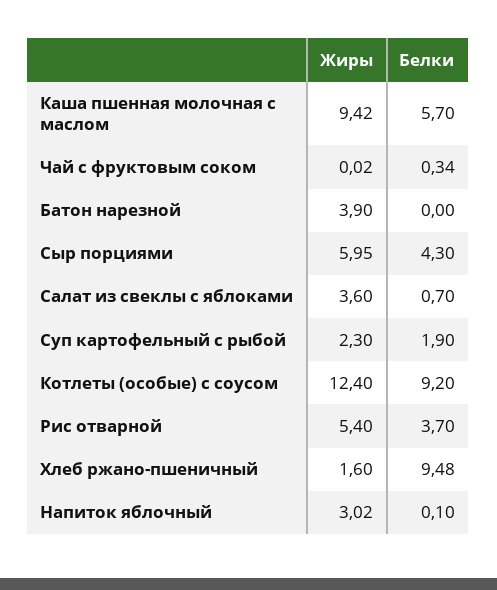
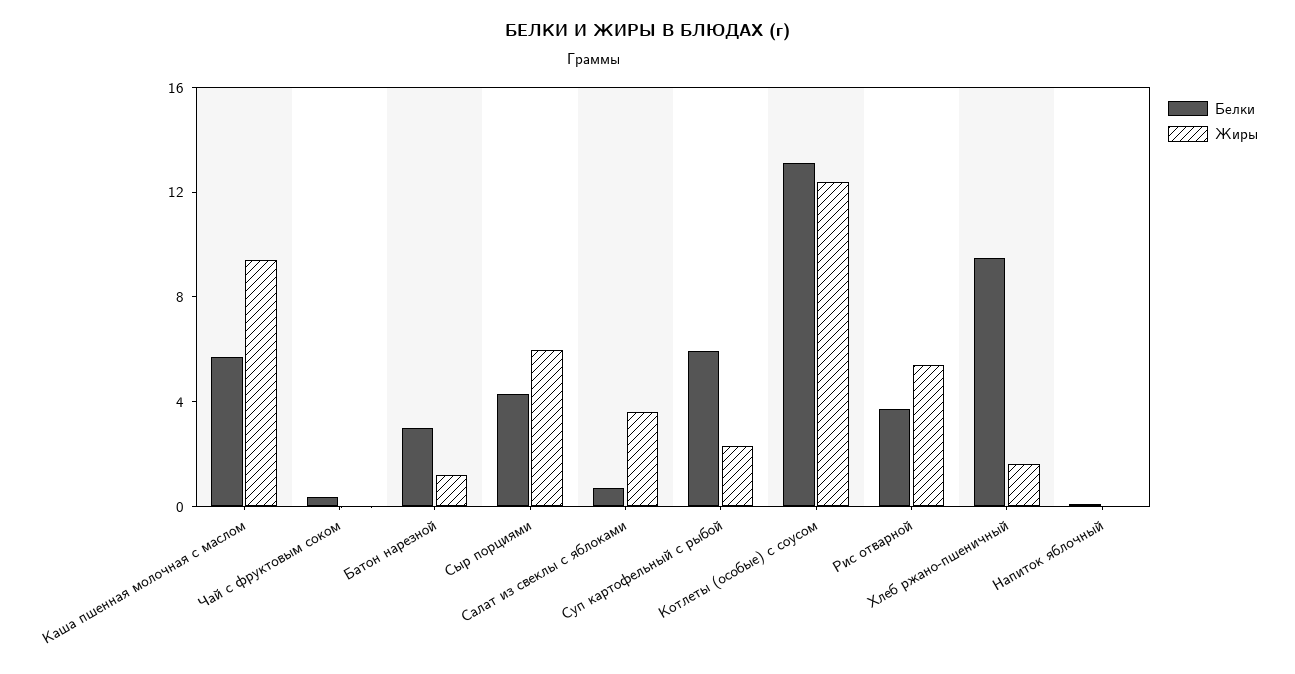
Жиры, Батон нарезной: 3.9 -> 1
Белки, Батон нарезной: 0 -> 3
Белки, Суп картофельный с рыбой: 1.9 -> 6
Белки, Котлеты (особые) с соусом: 9.2 -> 13
Жиры, Напиток яблочный: 3.02 -> 0

